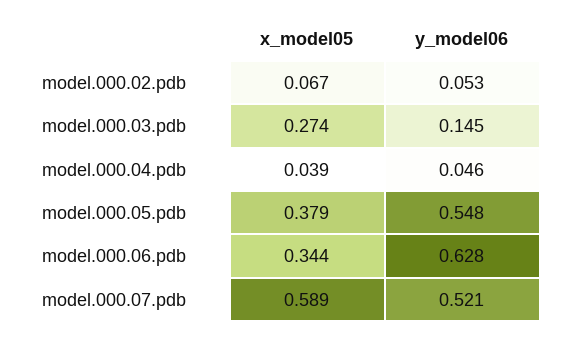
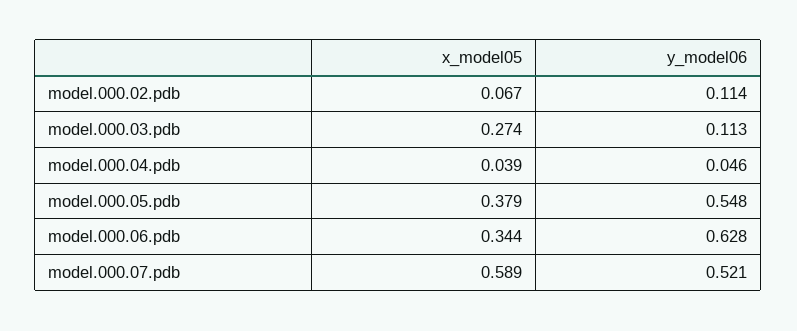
y_model06, model.000.02.pdb: 0.053 -> 0.114
y_model06, model.000.03.pdb: 0.145 -> 0.113

